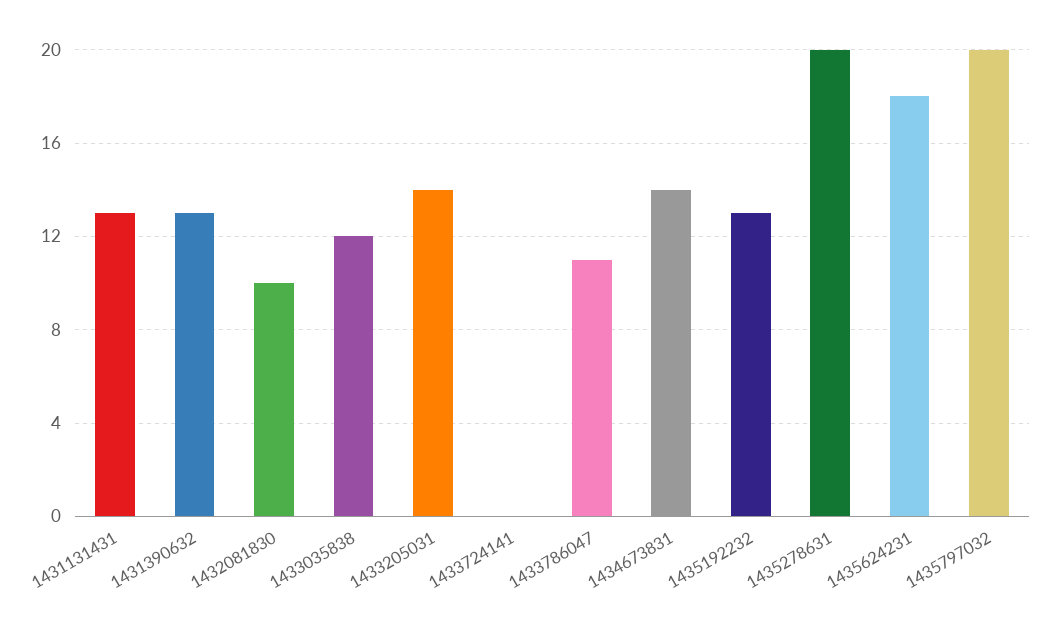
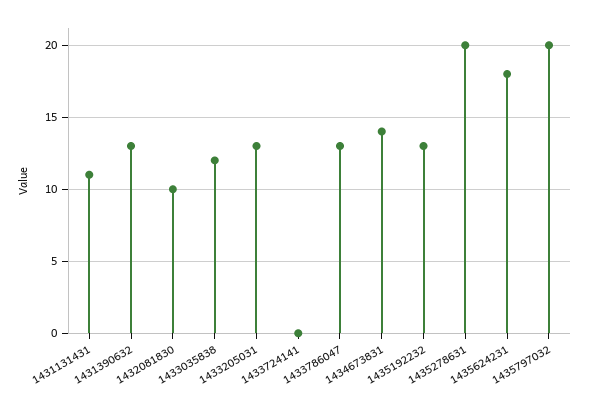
1431131431: 13 -> 11
1433205031: 14 -> 13
1433786047: 11 -> 13

